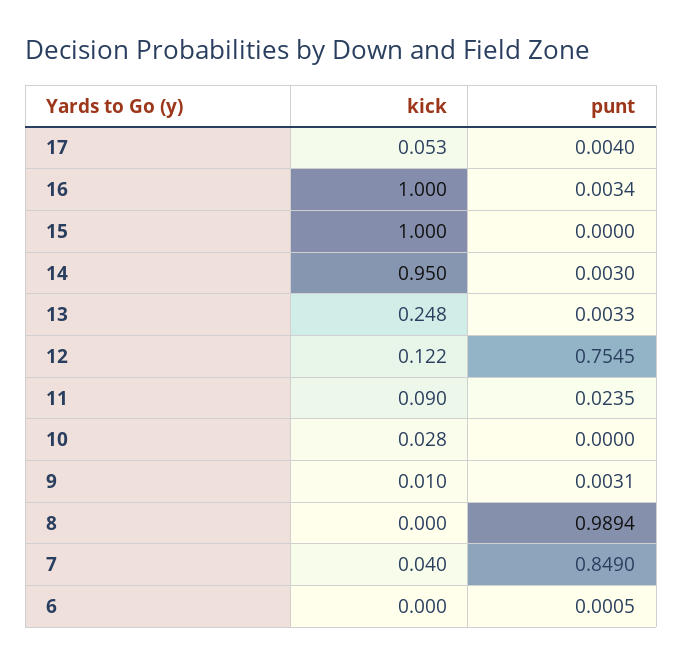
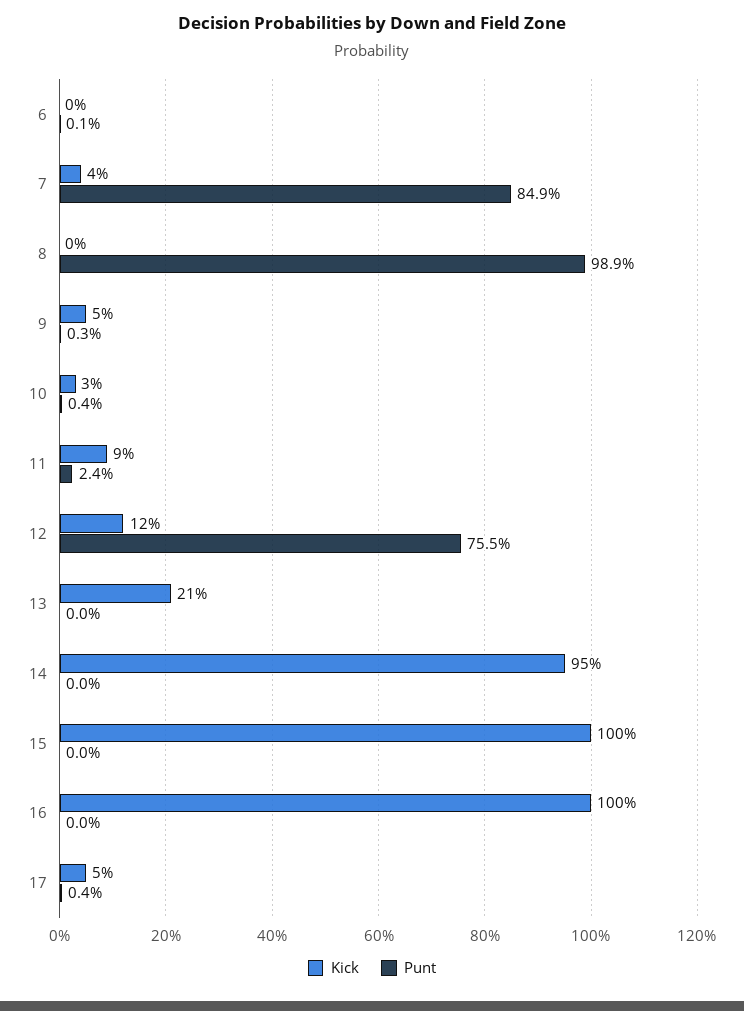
punt, 16: 0.0034 -> 0
punt, 14: 0.003 -> 0
kick, 13: 0.248 -> 0.21
punt, 13: 0.0033 -> 0
punt, 10: 0 -> 0.004
kick, 9: 0.01 -> 0.05

